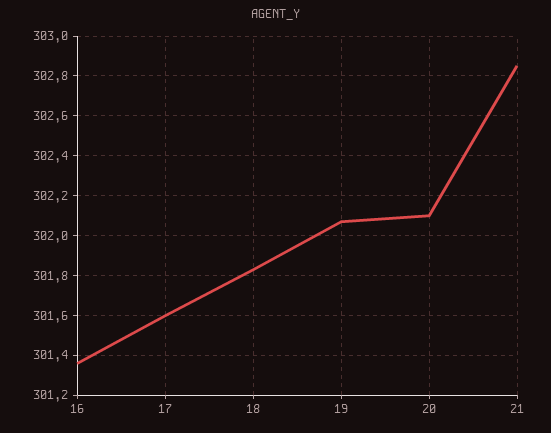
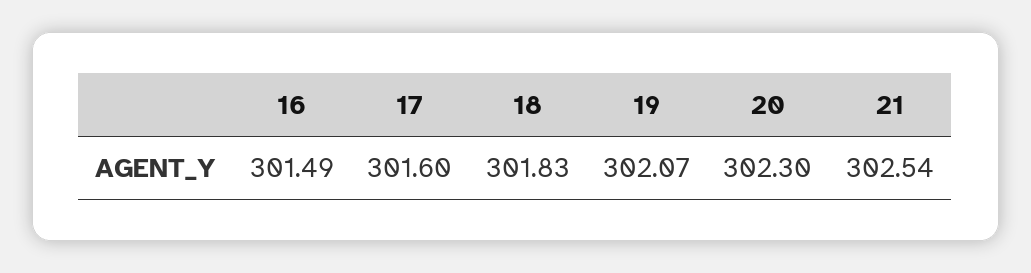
16: 301.35 -> 301.49
20: 302.1 -> 302.3
21: 302.85 -> 302.54

